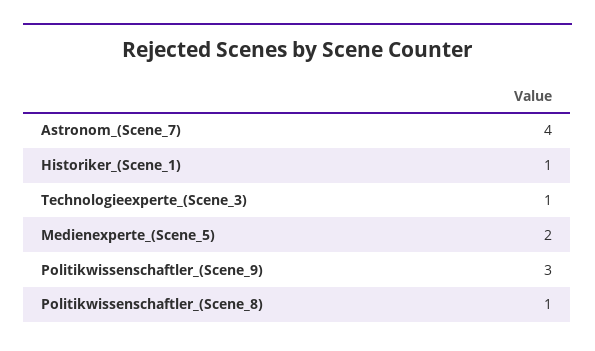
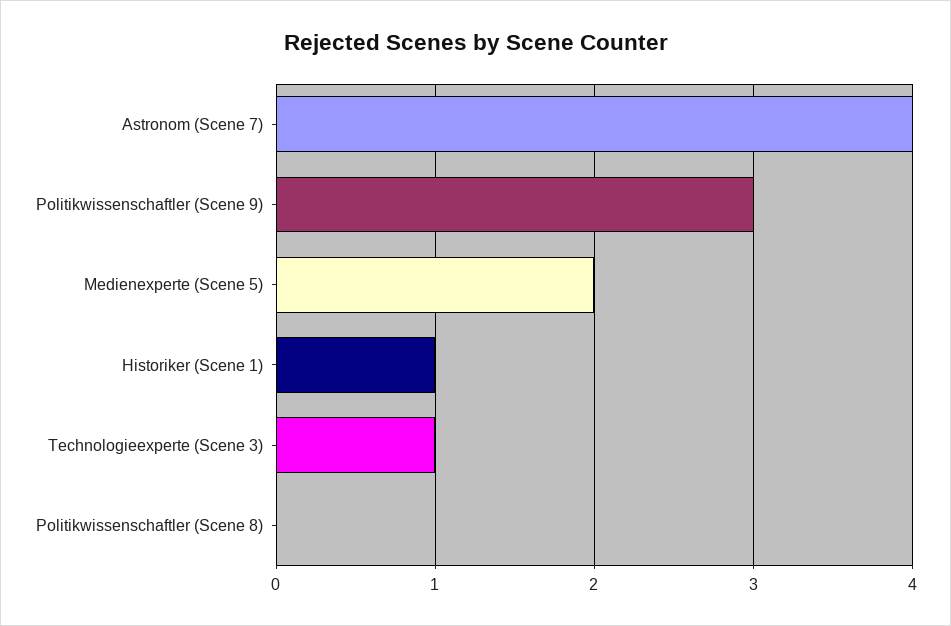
Politikwissenschaftler_(Scene_8): 1 -> 0

